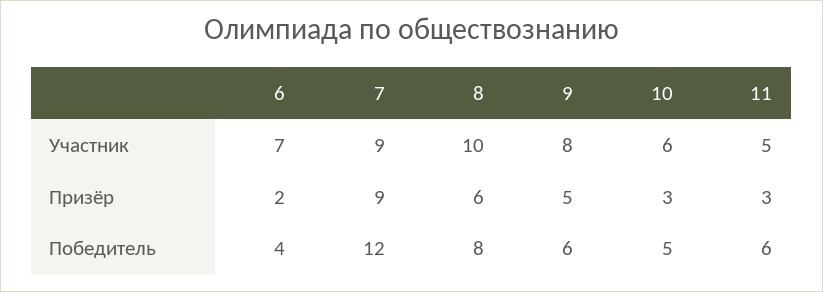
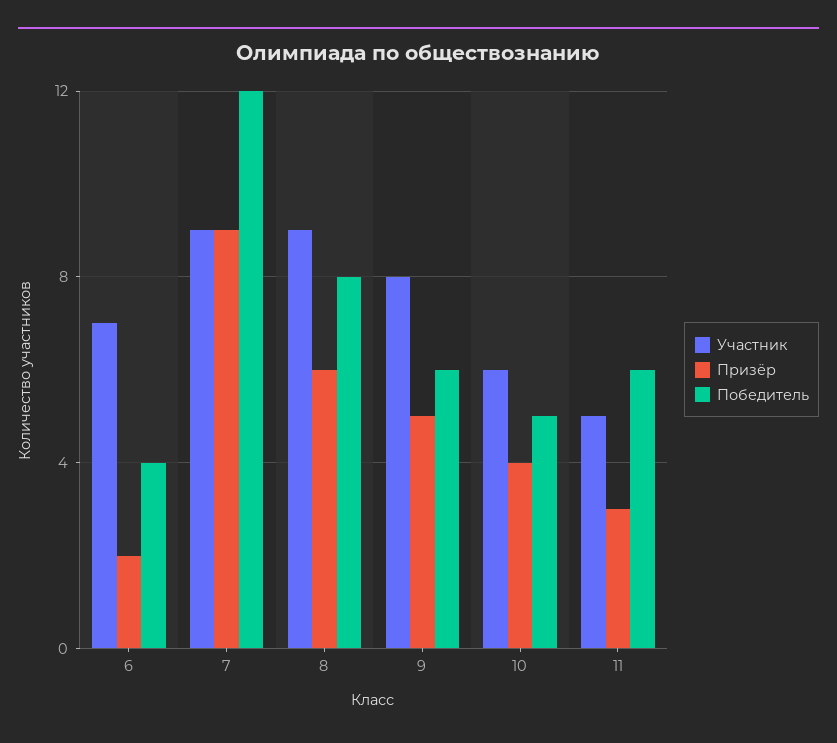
Участник, 8: 10 -> 9
Призёр, 10: 3 -> 4

